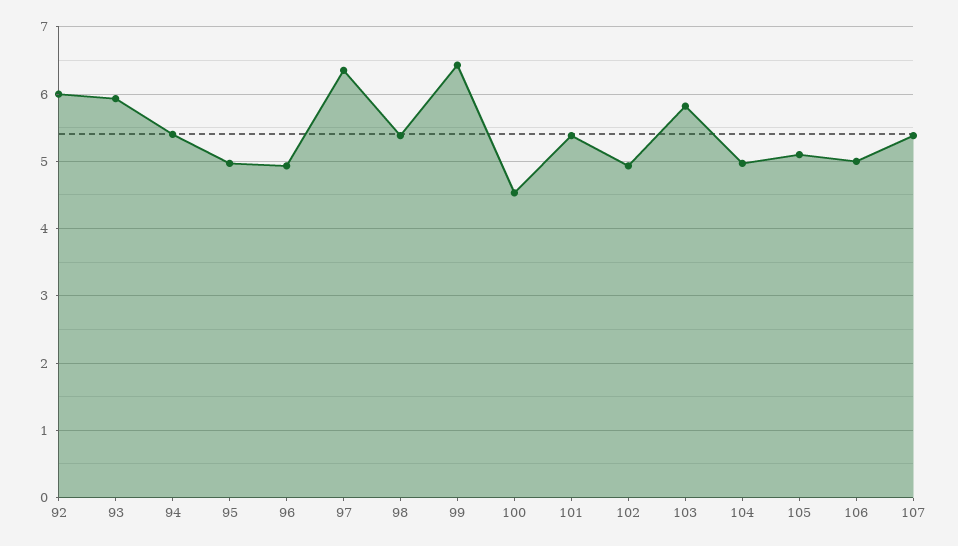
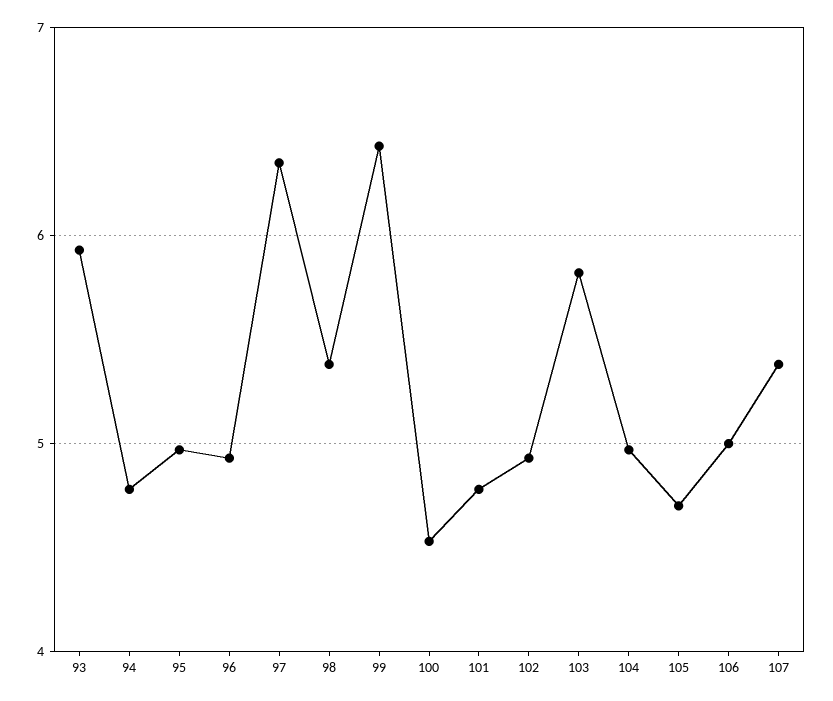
92: 6 -> none
94: 5.4 -> 4.8
101: 5.4 -> 4.8
105: 5.1 -> 4.7

